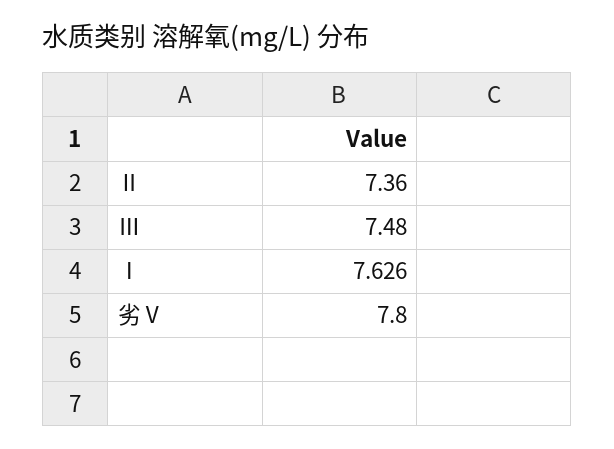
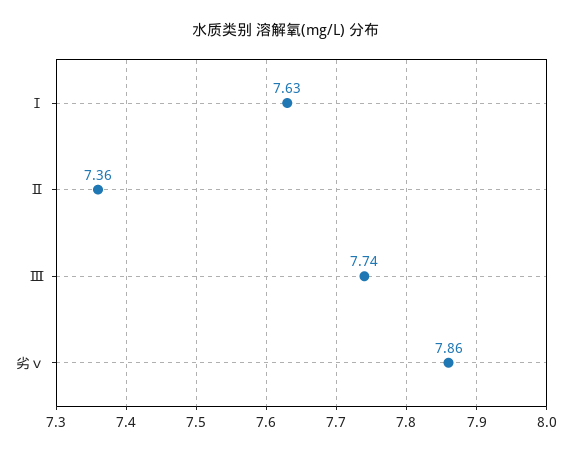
Ⅲ: 7.48 -> 7.74
劣Ⅴ: 7.8 -> 7.86

